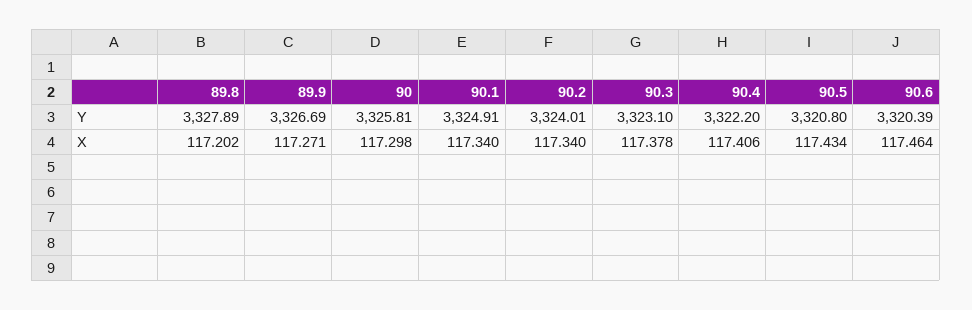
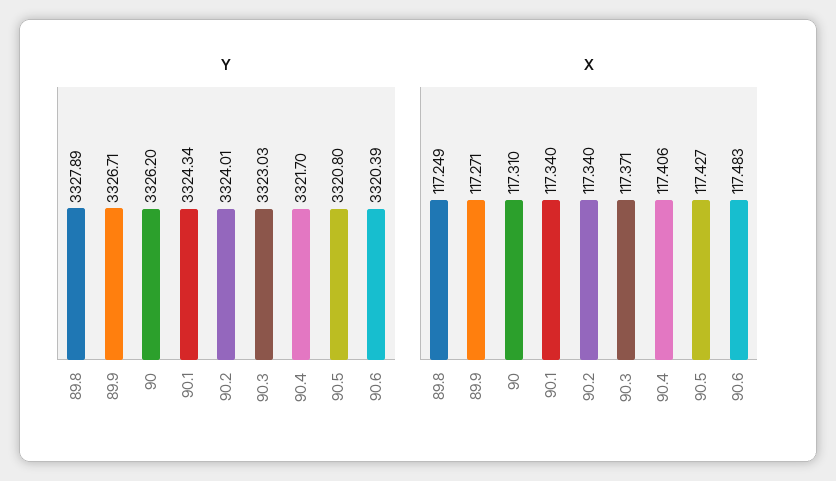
Y, 89.9: 3326.69 -> 3326.71
Y, 90: 3325.81 -> 3326.2
Y, 90.1: 3324.91 -> 3324.34
Y, 90.3: 3323.1 -> 3323.03
Y, 90.4: 3322.2 -> 3321.7
X, 89.8: 117.202 -> 117.249
X, 90: 117.298 -> 117.31
X, 90.3: 117.378 -> 117.371
X, 90.5: 117.434 -> 117.427
X, 90.6: 117.464 -> 117.483

